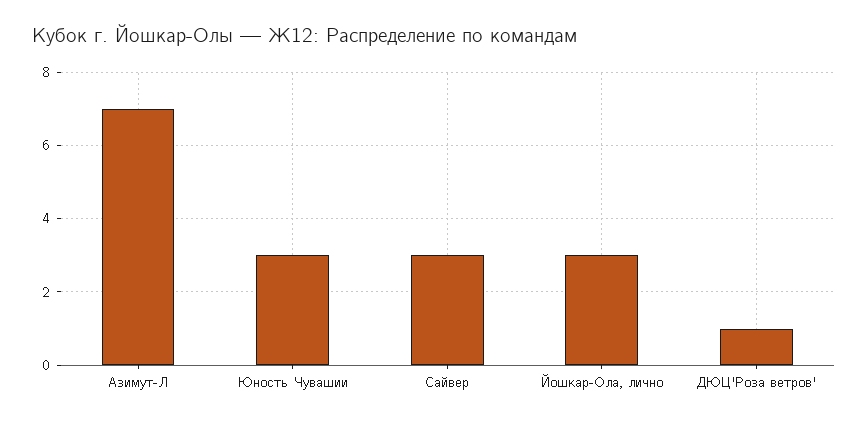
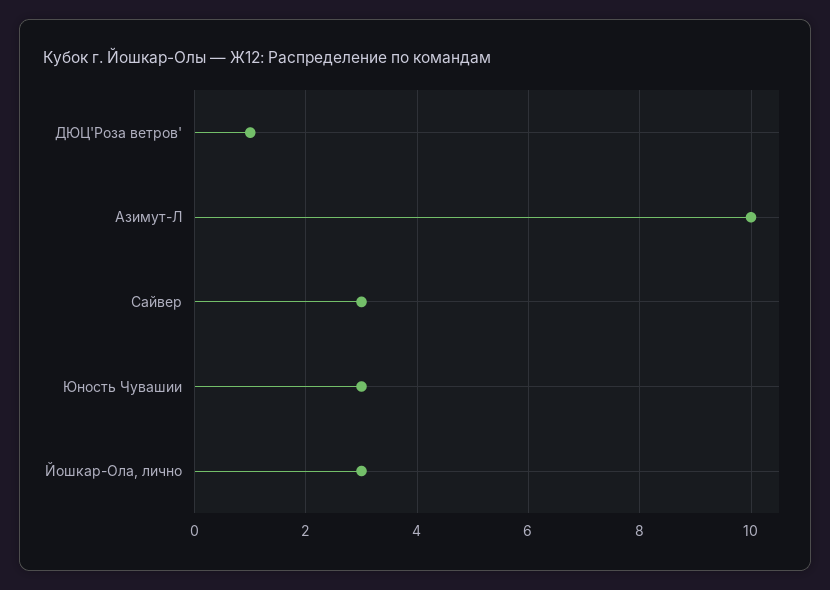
Азимут-Л: 7 -> 10

